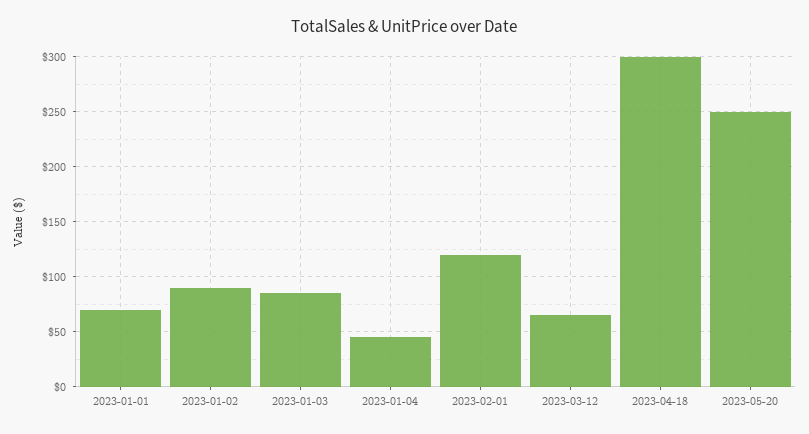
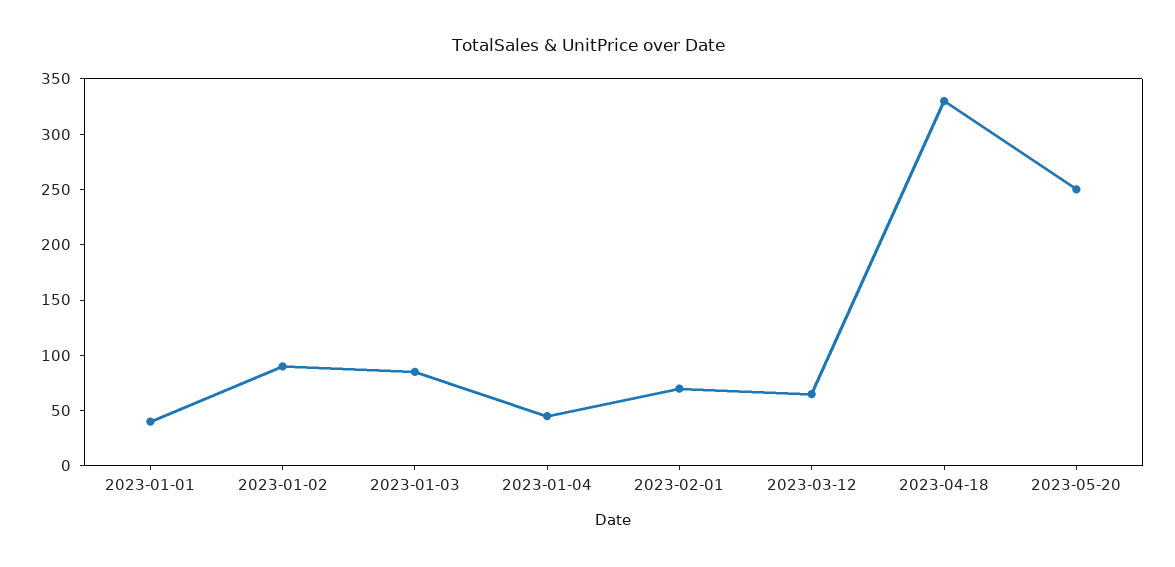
2023-01-01: 70 -> 40
2023-02-01: 120 -> 70
2023-04-18: 300 -> 330

